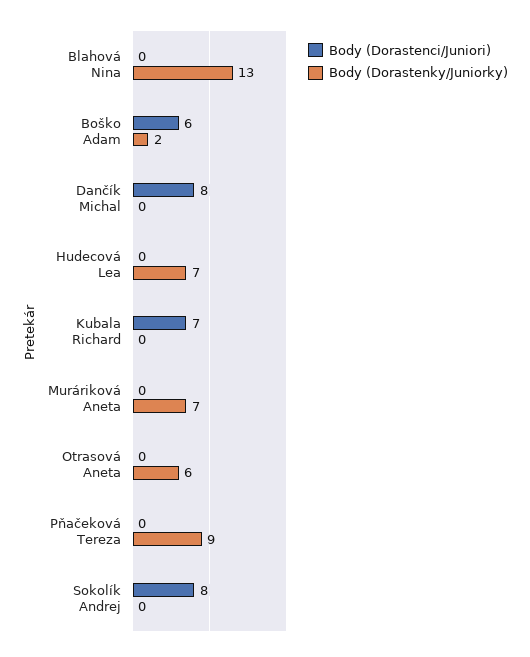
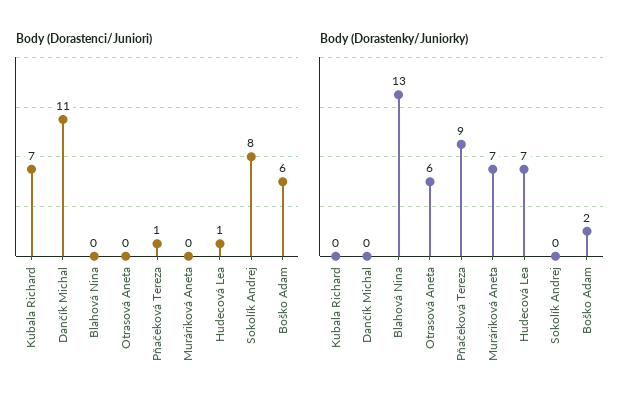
Body (Dorastenci/Juniori), Dančík Michal: 8 -> 11
Body (Dorastenci/Juniori), Hudecová Lea: 0 -> 1
Body (Dorastenci/Juniori), Pňačeková Tereza: 0 -> 1

